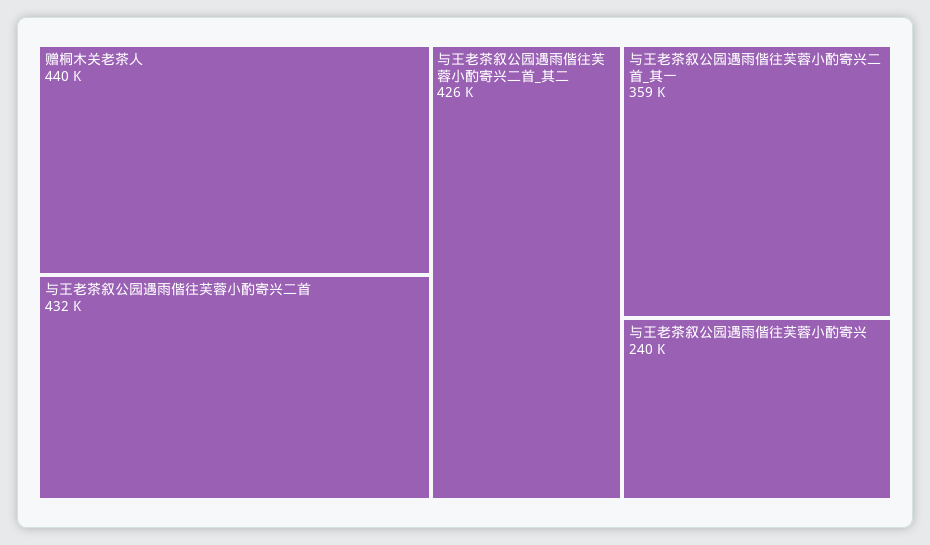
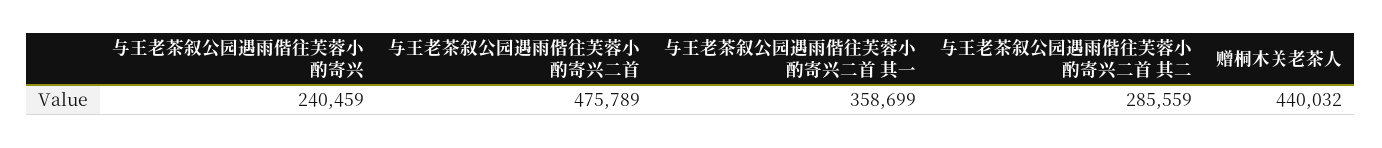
与王老茶叙公园遇雨偕往芙蓉小酌寄兴二首: 432000 -> 475789
与王老茶叙公园遇雨偕往芙蓉小酌寄兴二首_其二: 426000 -> 285559

